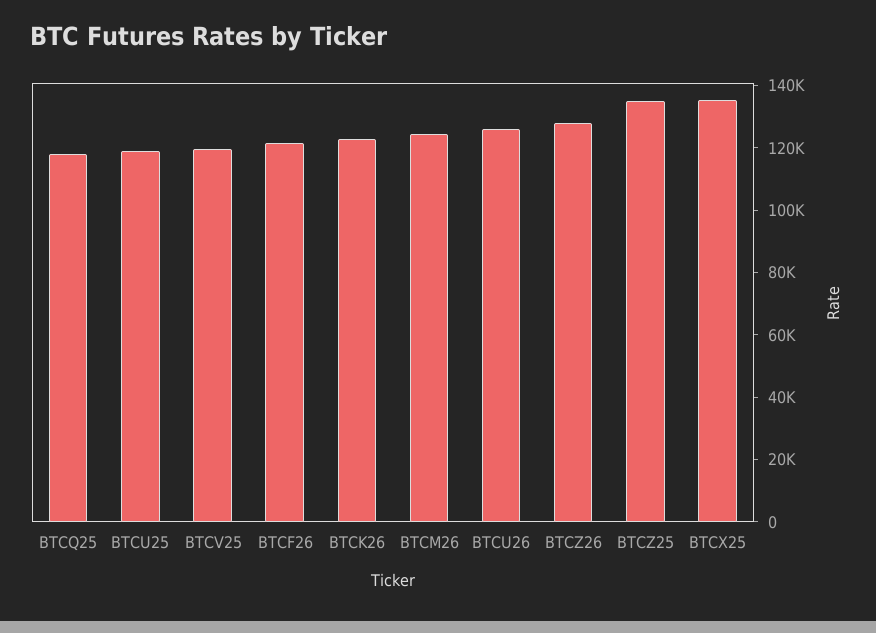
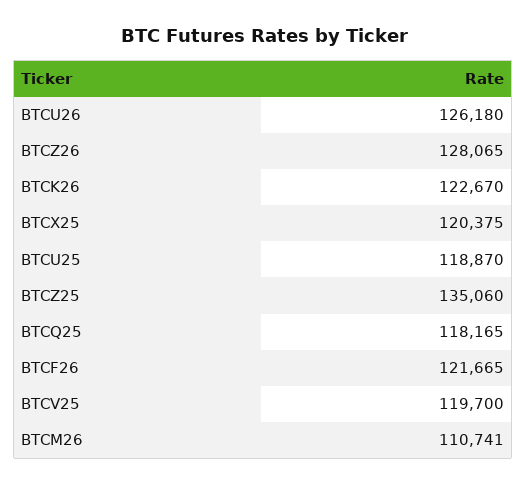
BTCM26: 125000 -> 110741
BTCX25: 135000 -> 120375

